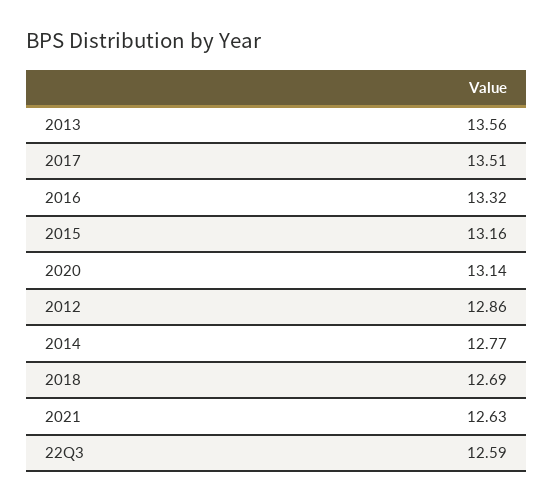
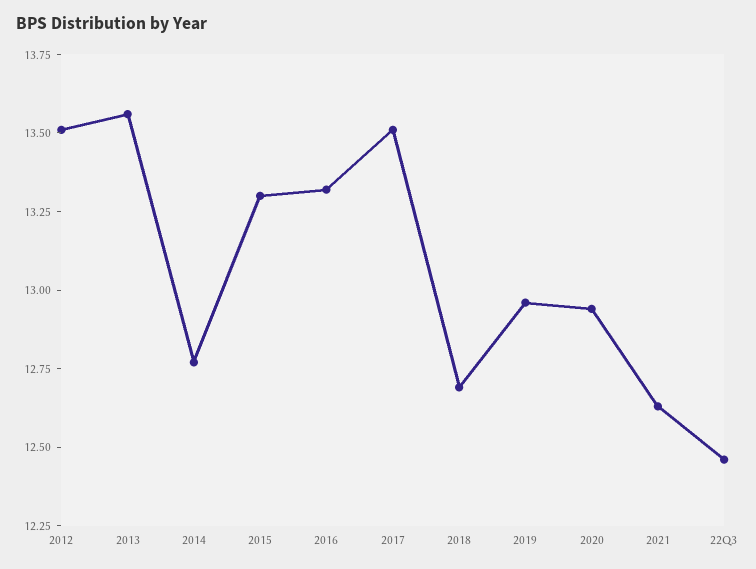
2015: 13.16 -> 13.3
2020: 13.14 -> 12.95
2012: 12.86 -> 13.5
22Q3: 12.59 -> 12.45
2019: none -> 12.95

